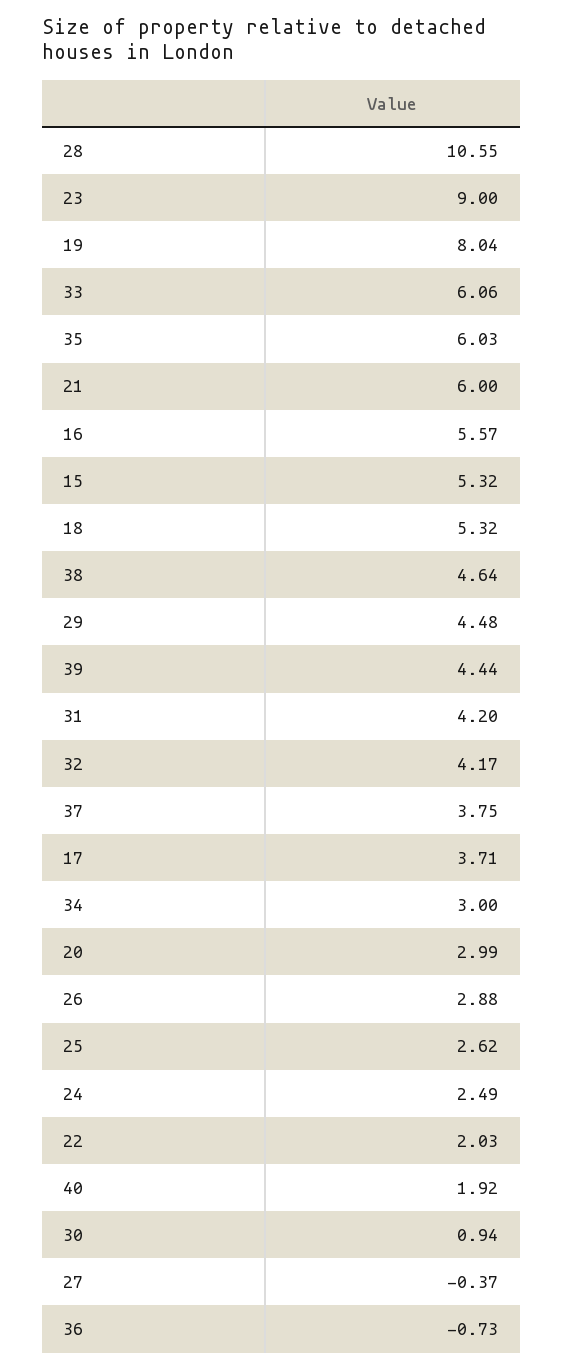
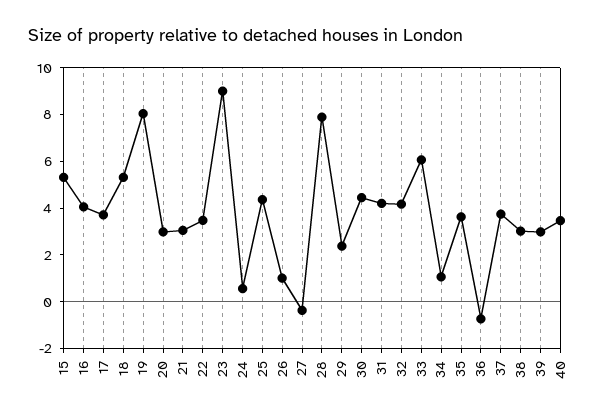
28: 10.55 -> 8
35: 6.03 -> 3.5
21: 6 -> 3
16: 5.57 -> 4
38: 4.64 -> 3
29: 4.48 -> 2.5
39: 4.44 -> 3
34: 3 -> 1
26: 2.88 -> 1
25: 2.62 -> 4.5
24: 2.49 -> 0.5
22: 2.03 -> 3.5
40: 1.92 -> 3.5
30: 0.94 -> 4.5

